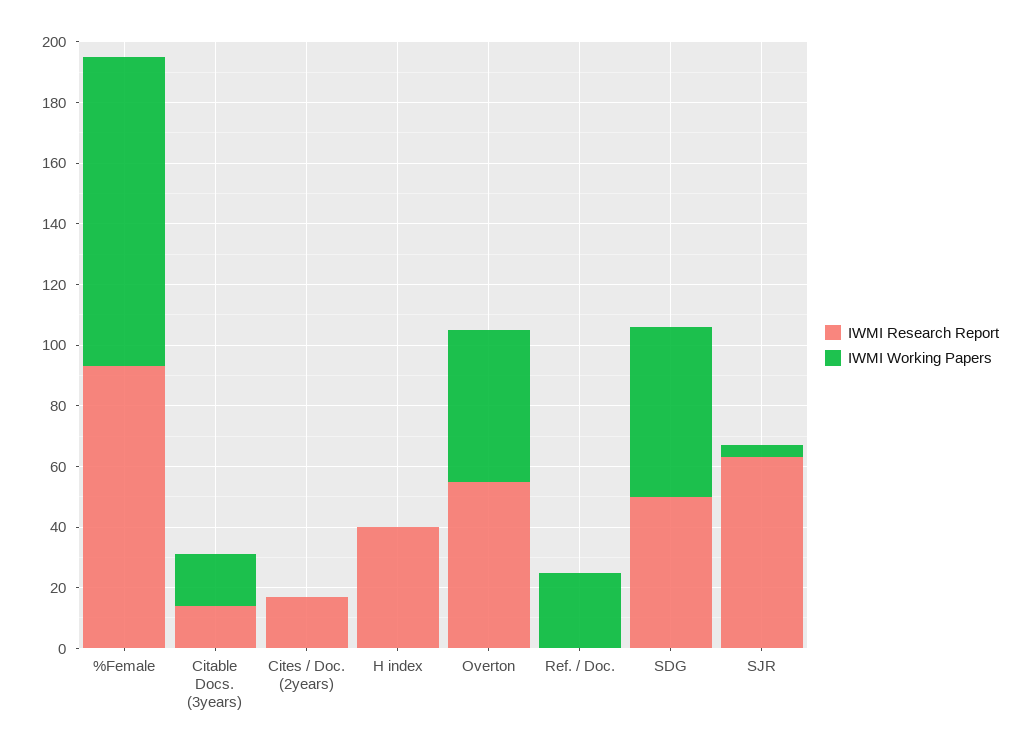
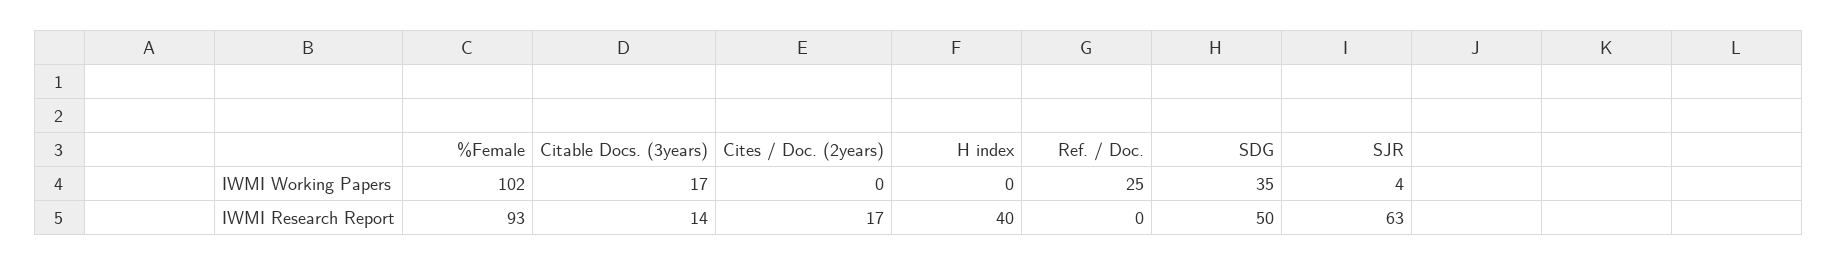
IWMI Research Report, Overton: 55 -> none
IWMI Working Papers, Overton: 50 -> none
IWMI Working Papers, SDG: 55 -> 35

